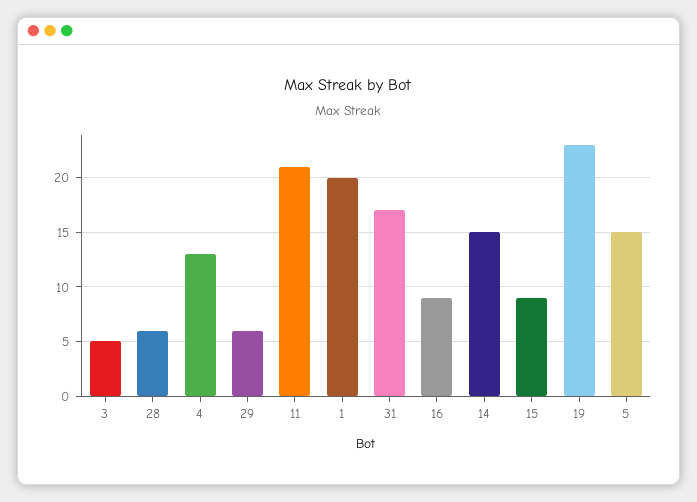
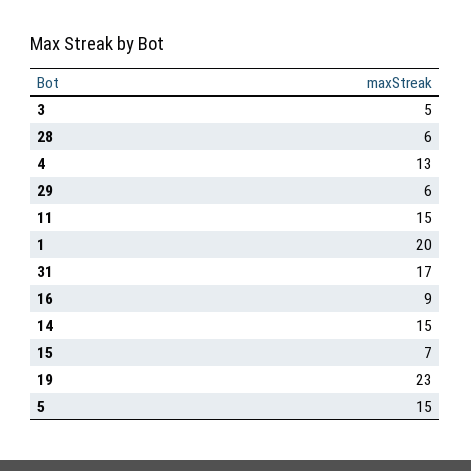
11: 21 -> 15
15: 9 -> 7

